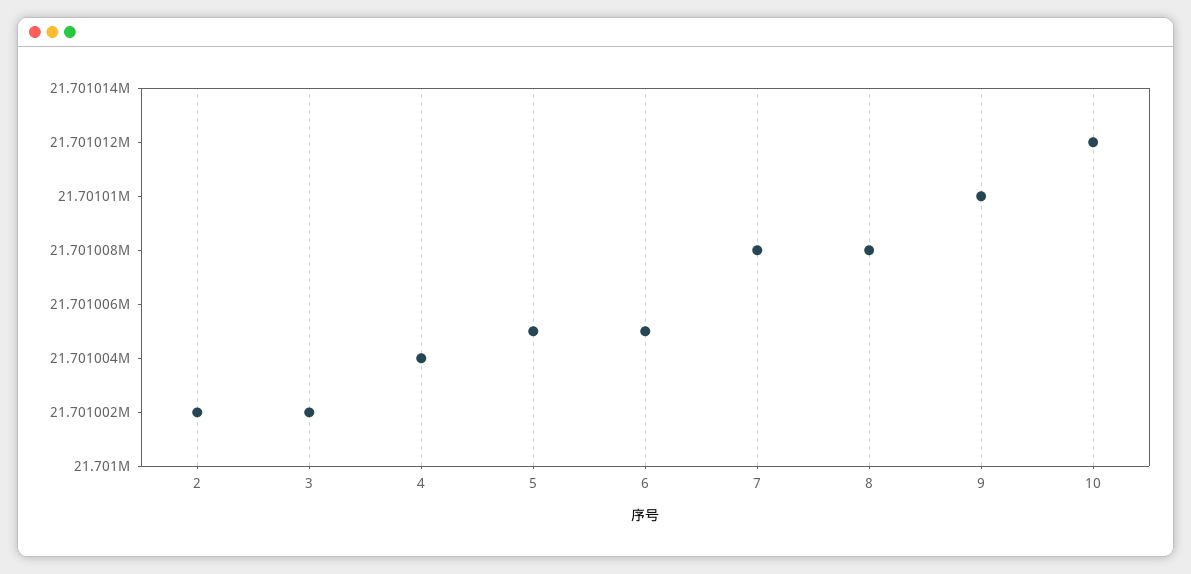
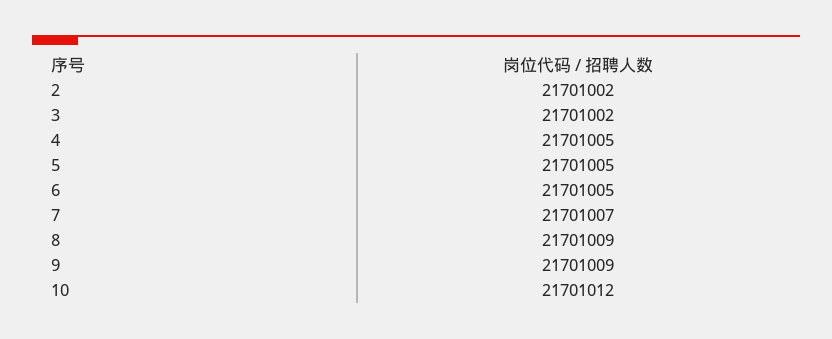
4: 21701004 -> 21701005
7: 21701008 -> 21701007
8: 21701008 -> 21701009
9: 21701010 -> 21701009

